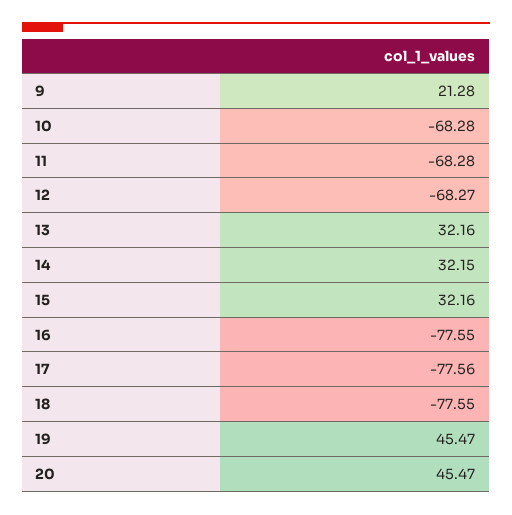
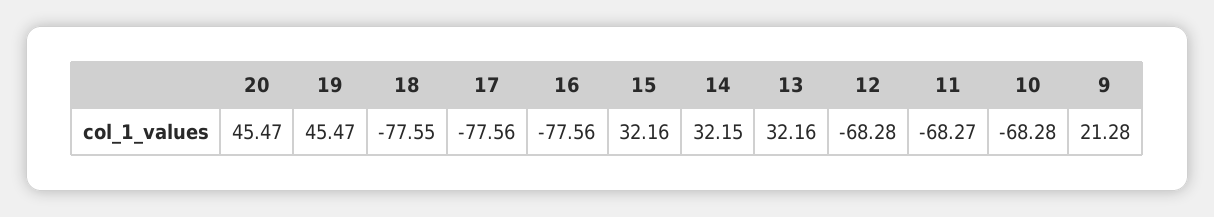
11: -68.28 -> -68.27
12: -68.27 -> -68.28
16: -77.55 -> -77.56

